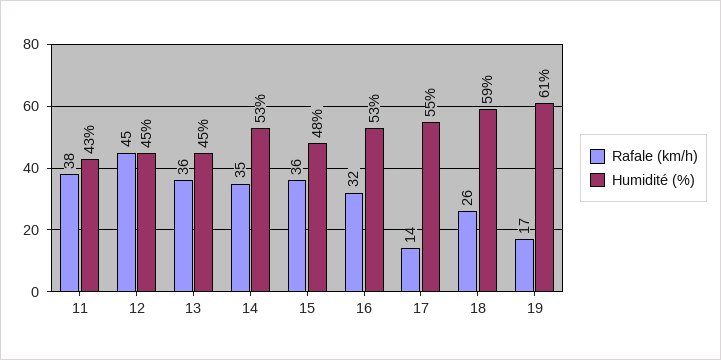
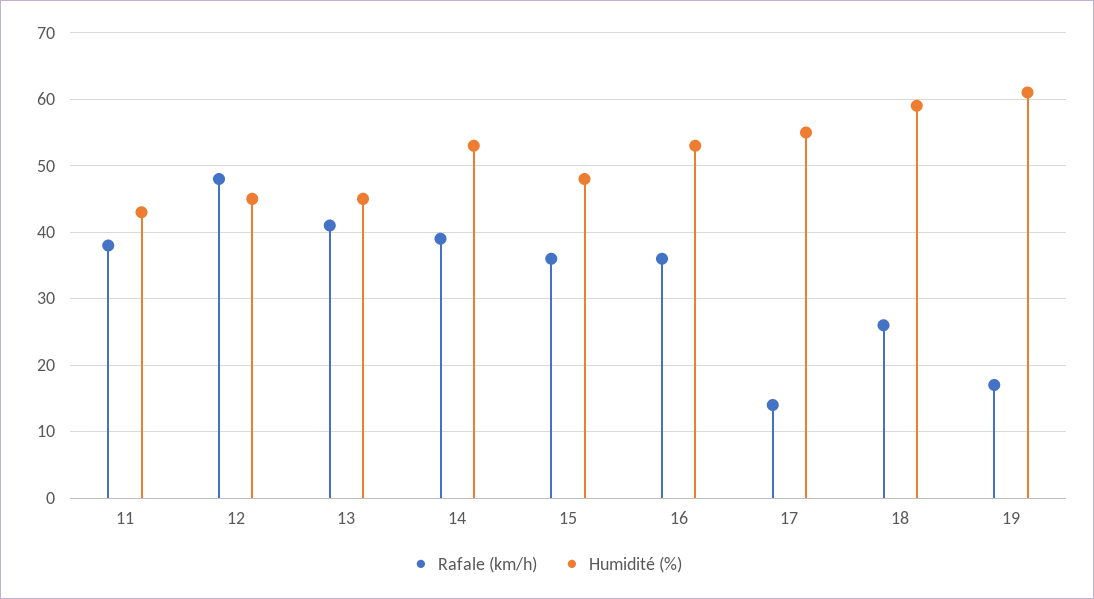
Rafale (km/h), 12: 45 -> 48
Rafale (km/h), 13: 36 -> 41
Rafale (km/h), 14: 35 -> 39
Rafale (km/h), 16: 32 -> 36

